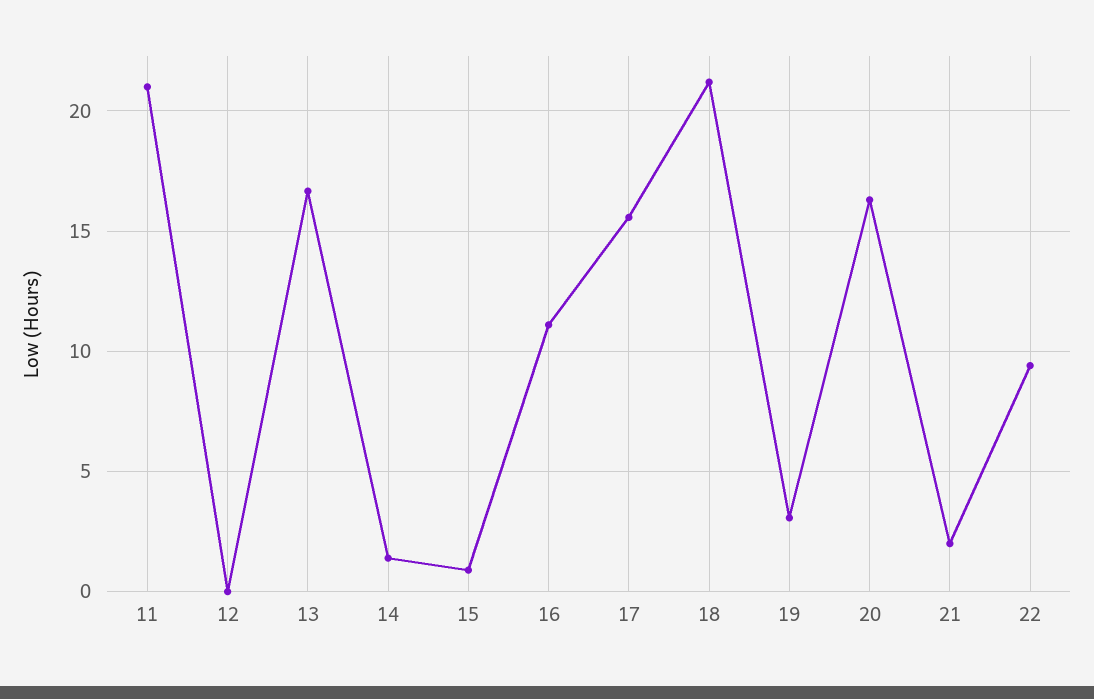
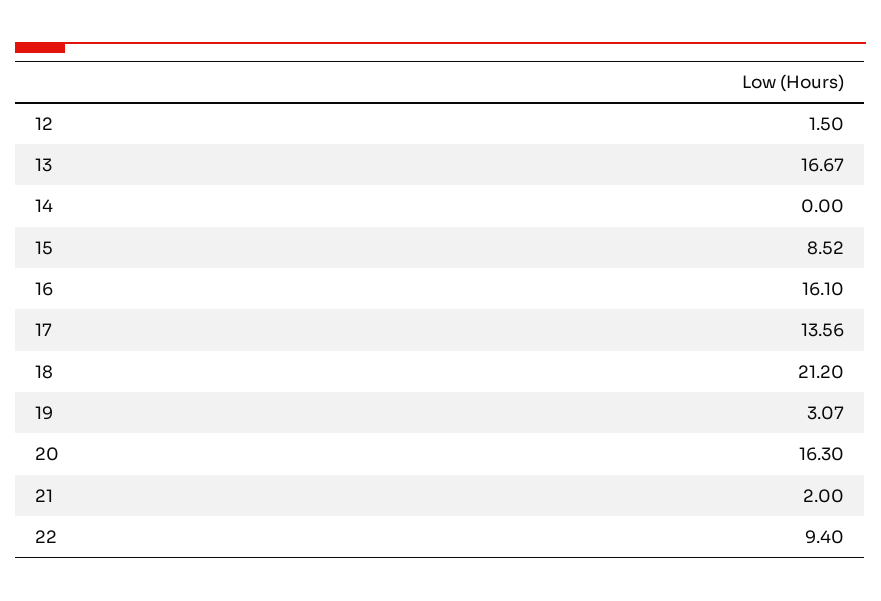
11: 21 -> none
12: 0 -> 1.5
14: 1.5 -> 0
15: 1 -> 8.52
16: 11 -> 16.1
17: 15.5 -> 13.56

